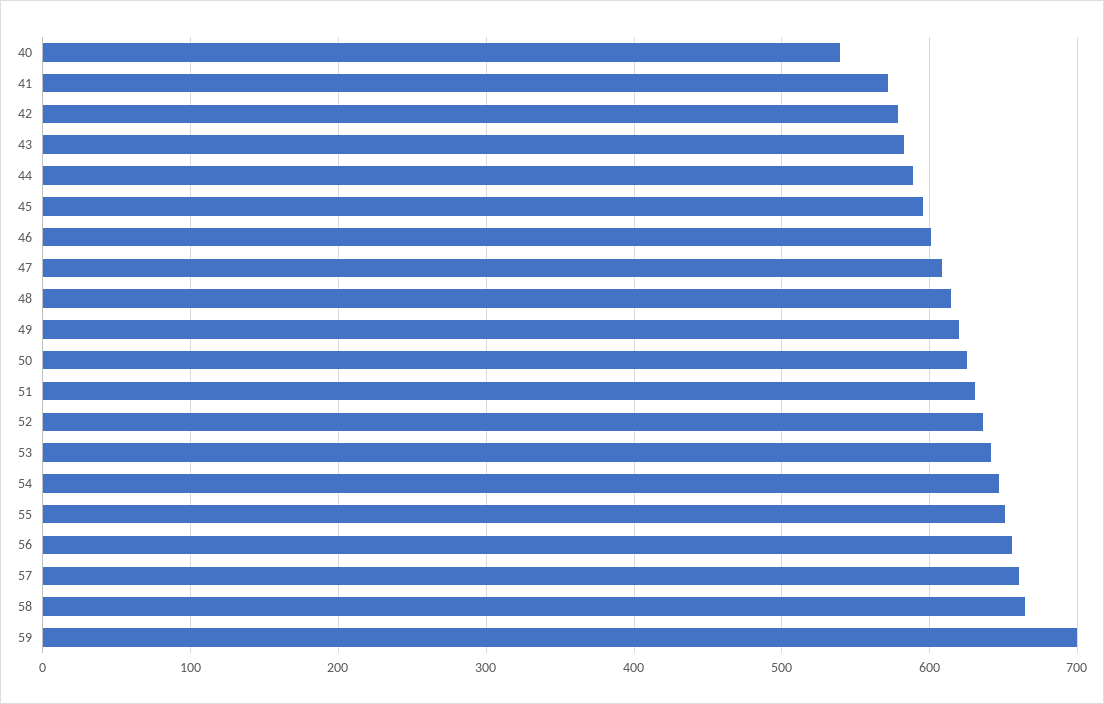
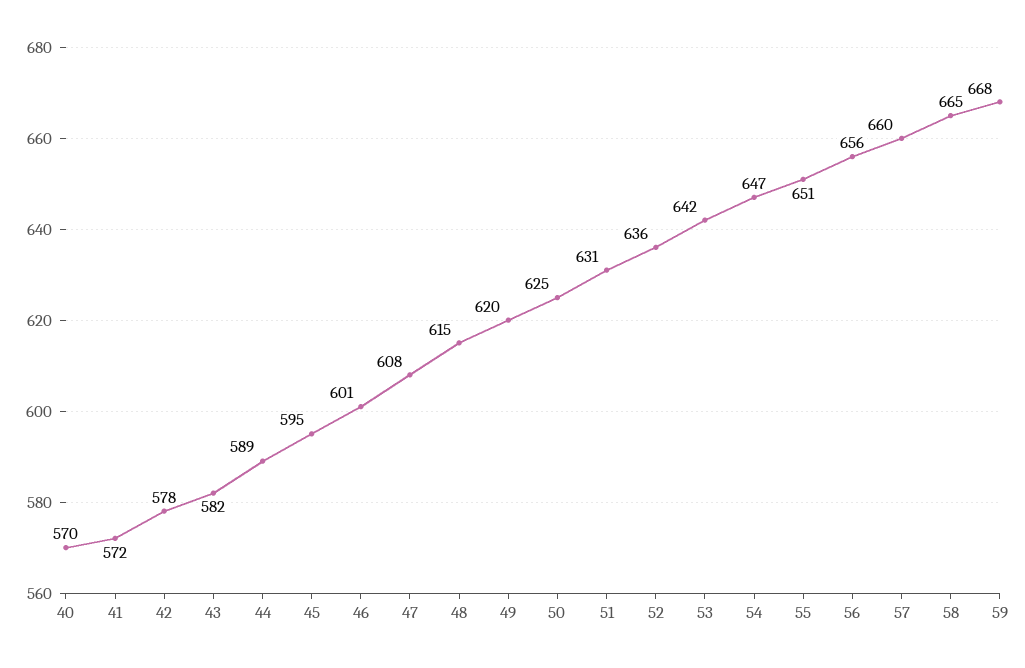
40: 540 -> 570
59: 700 -> 668

